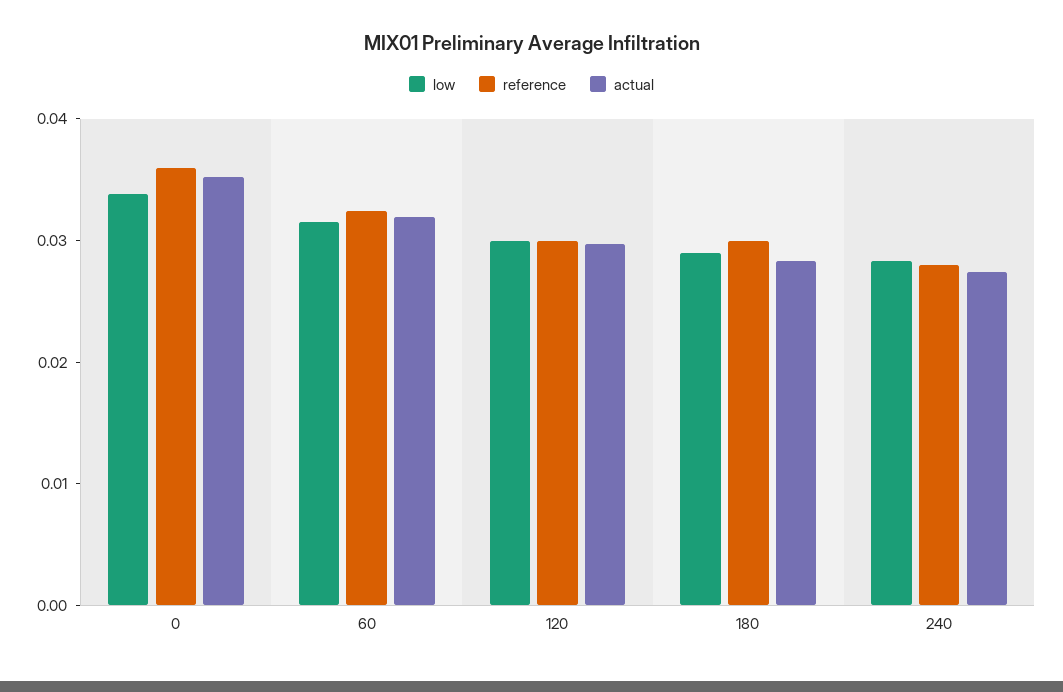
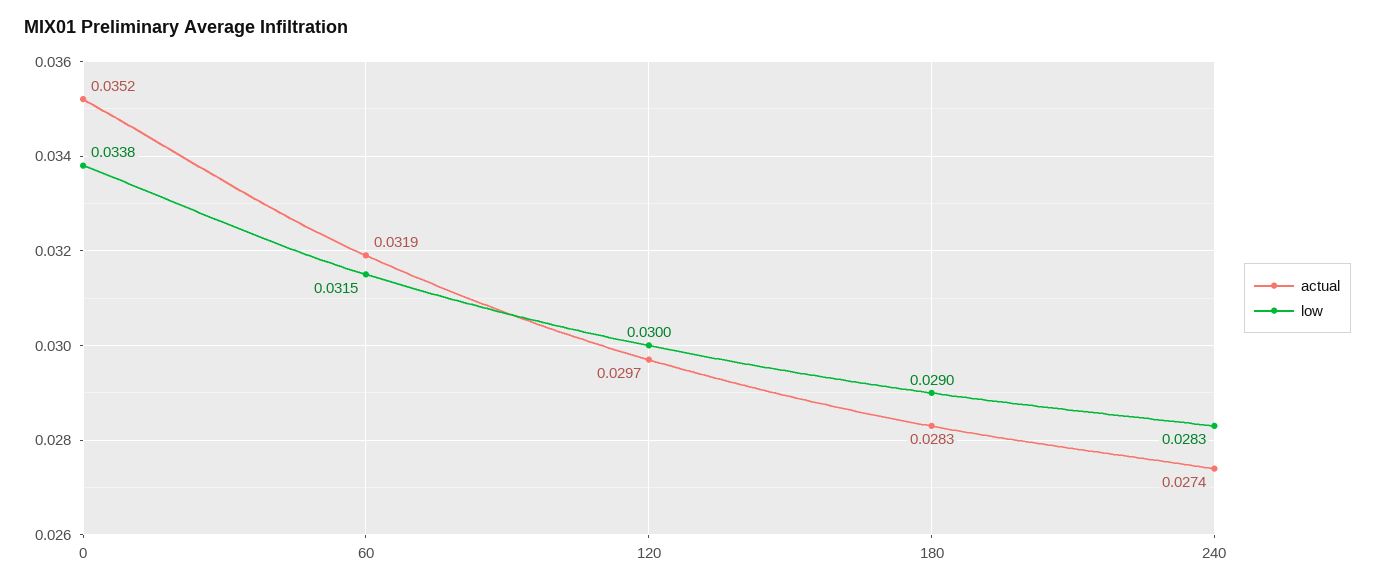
reference, 0: 0.036 -> none
reference, 60: 0.032 -> none
reference, 120: 0.03 -> none
reference, 180: 0.03 -> none
reference, 240: 0.028 -> none

